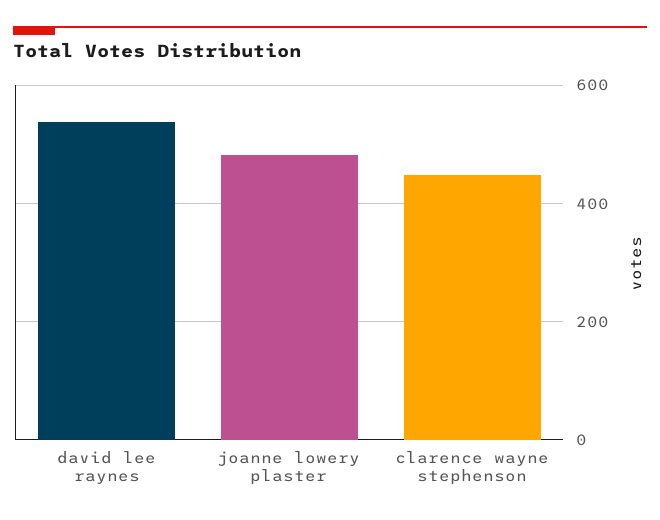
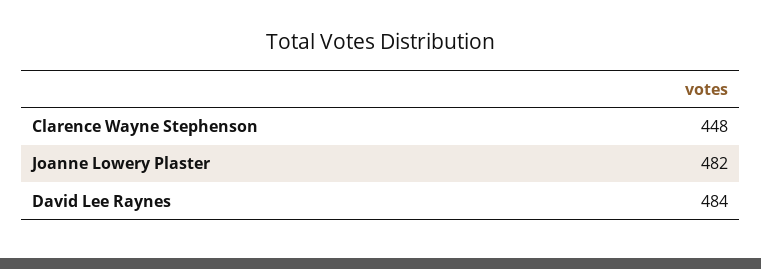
david lee raynes: 540 -> 484

